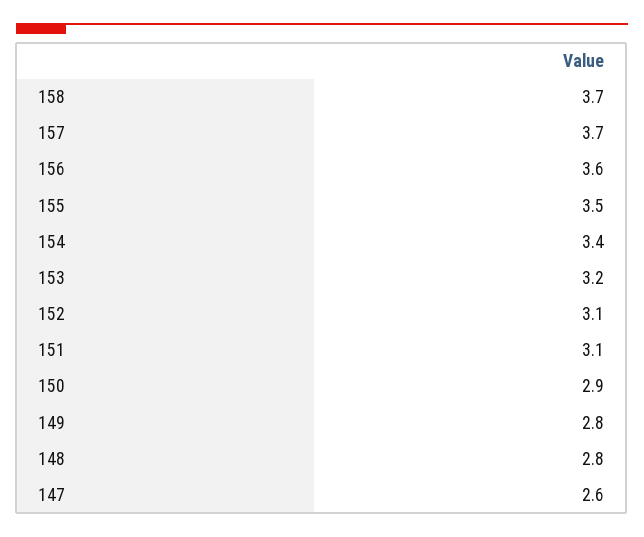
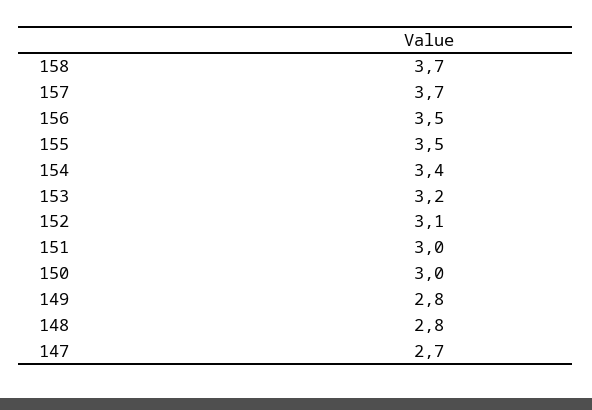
156: 3.6 -> 3.5
151: 3.1 -> 3
150: 2.9 -> 3
147: 2.6 -> 2.7

